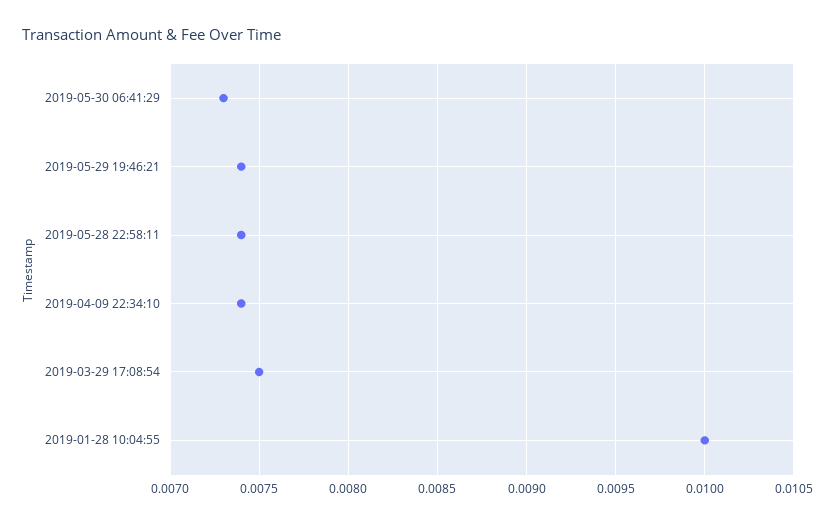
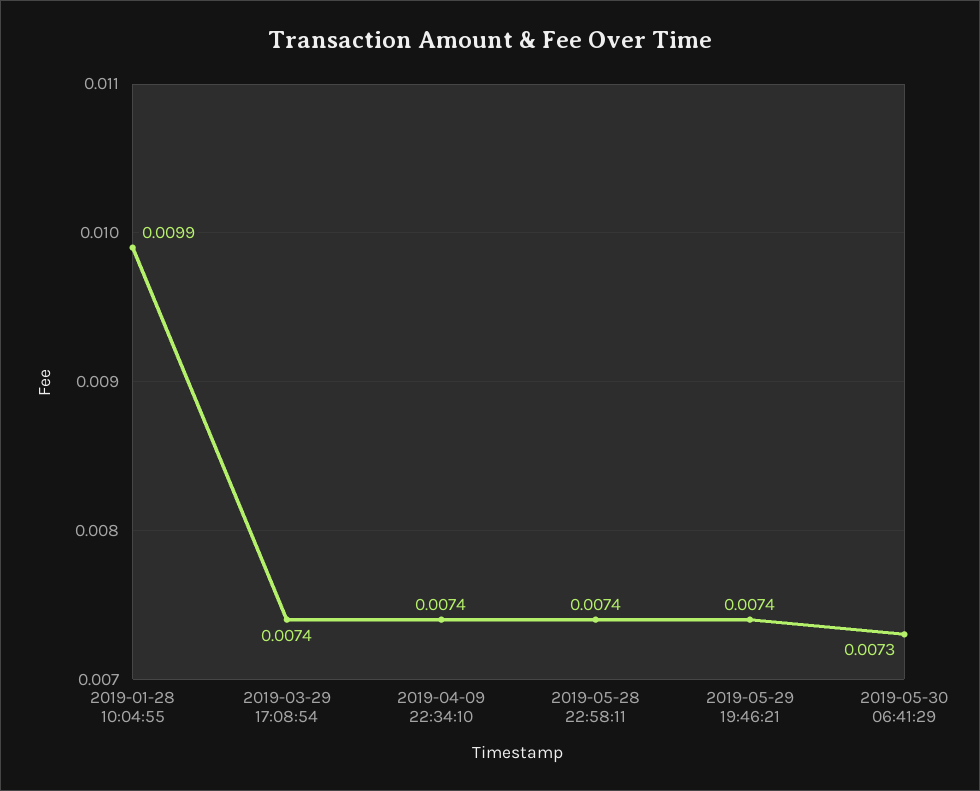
2019-03-29 17:08:54: 0.0075 -> 0.0074
2019-01-28 10:04:55: 0.01 -> 0.0099

